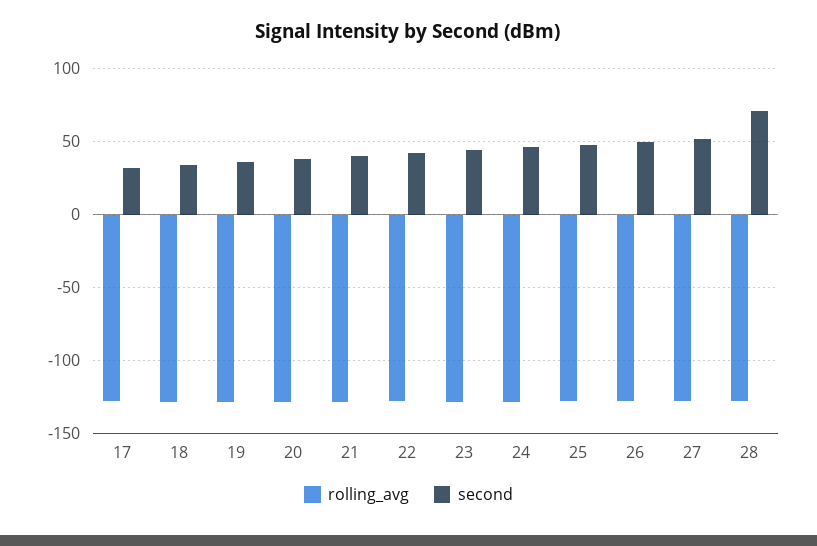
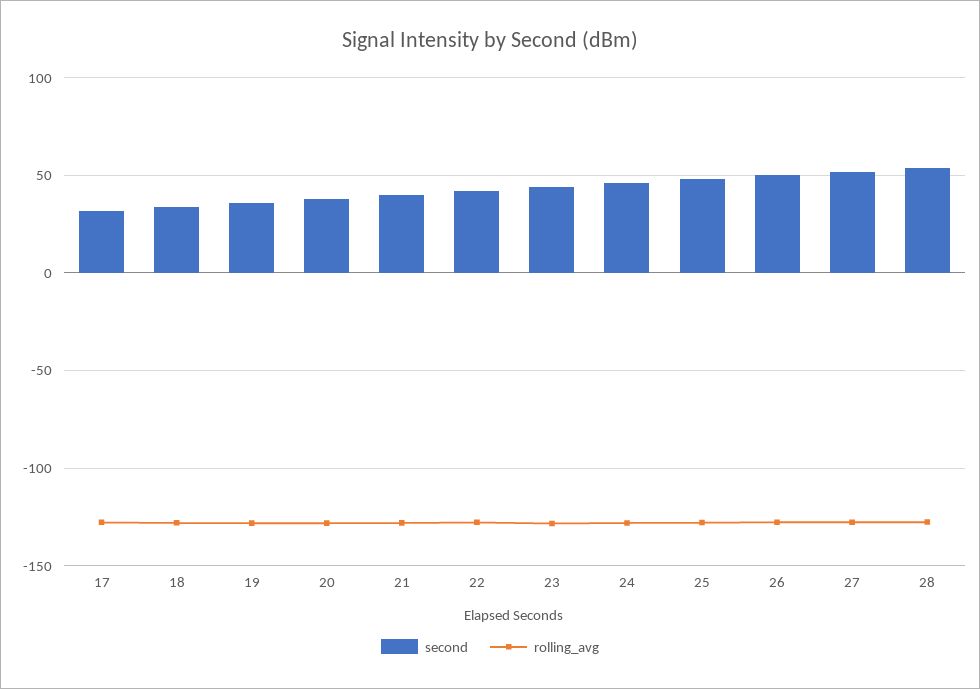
second, 28: 70 -> 55

